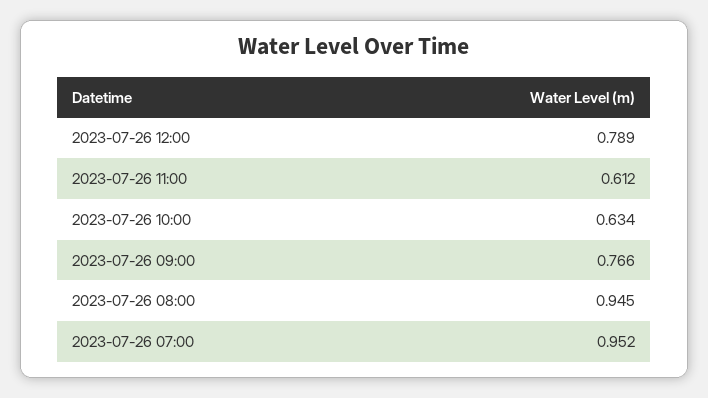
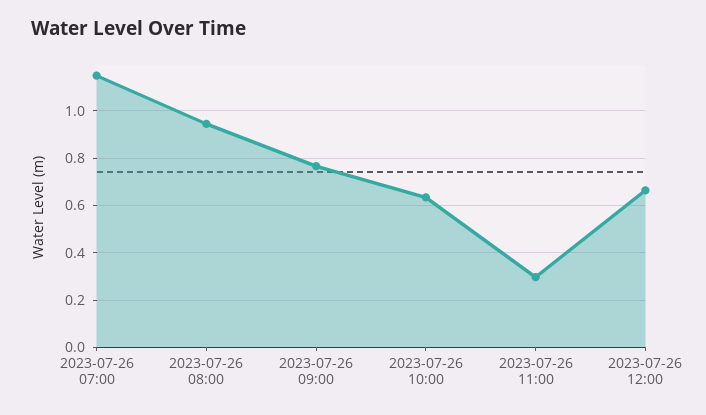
2023-07-26 12:00: 0.789 -> 0.65
2023-07-26 11:00: 0.612 -> 0.3
2023-07-26 07:00: 0.952 -> 1.15

